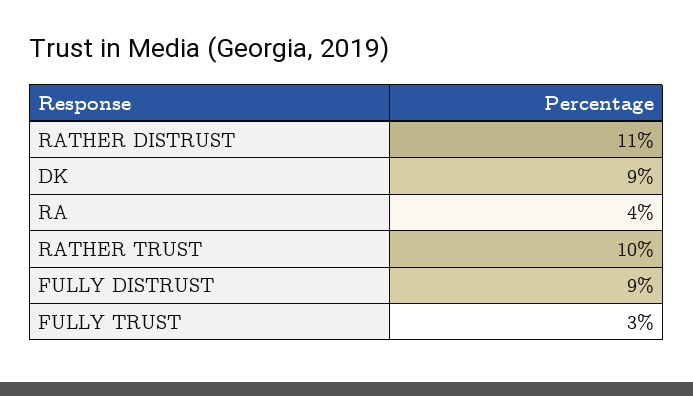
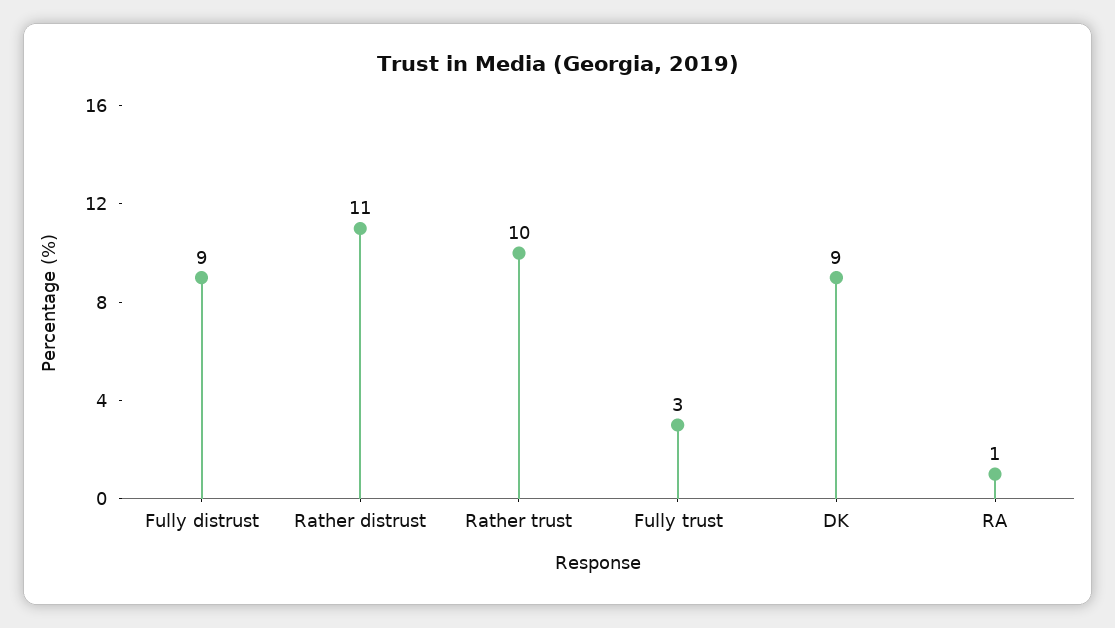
RA: 4 -> 1

